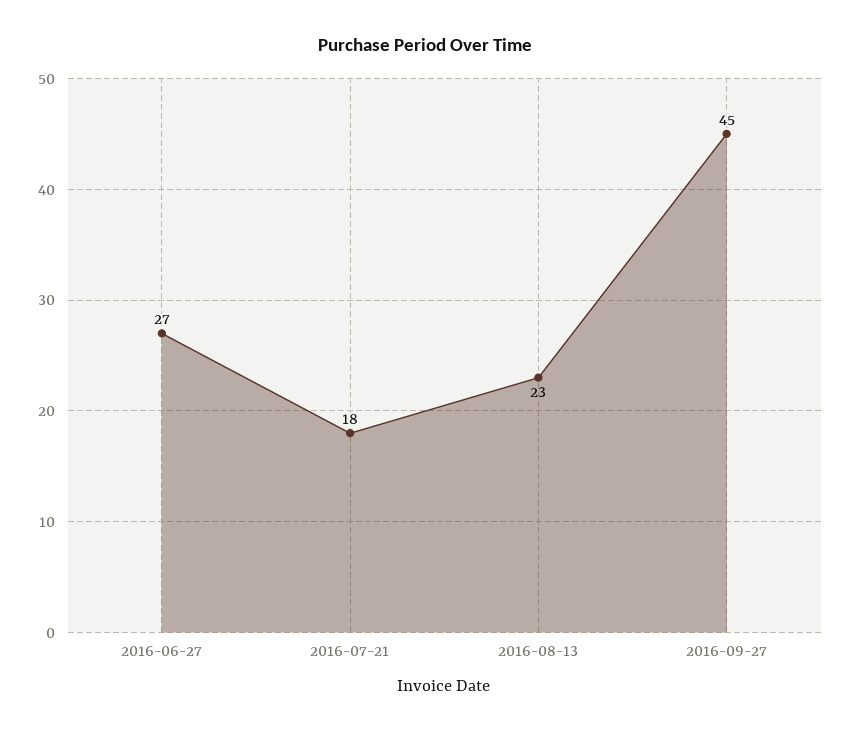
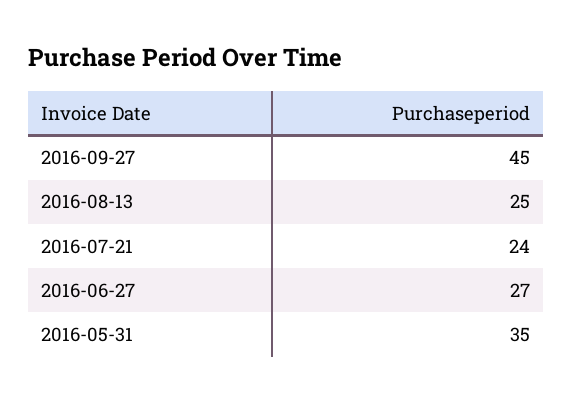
2016-07-21: 18 -> 24
2016-08-13: 23 -> 25
2016-05-31: none -> 35

